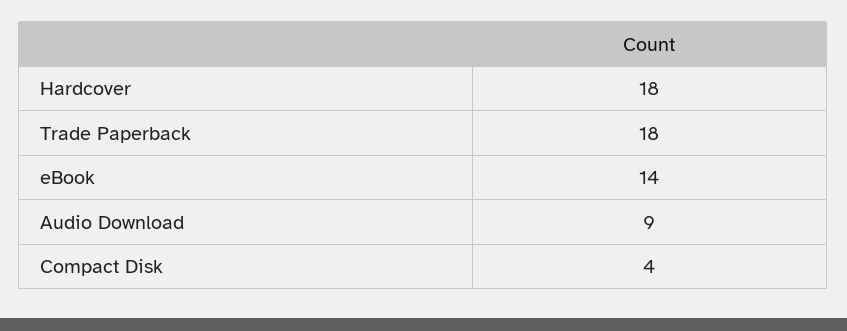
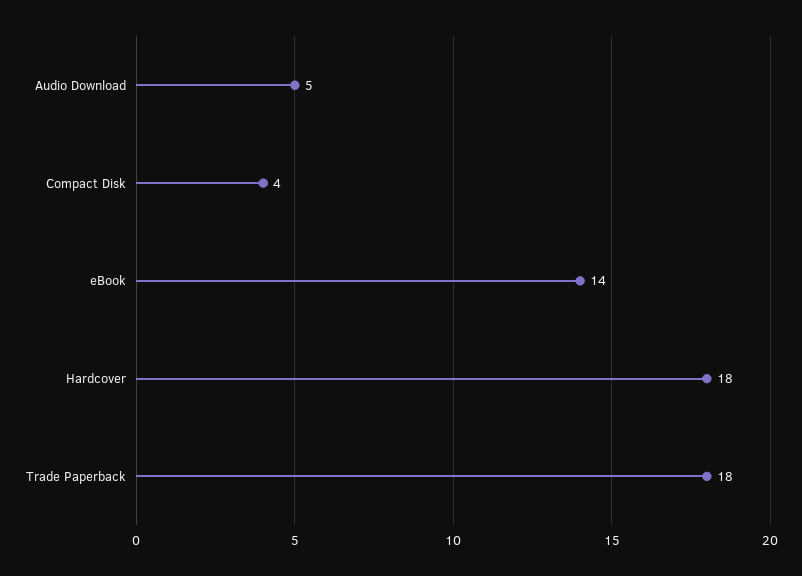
Audio Download: 9 -> 5

